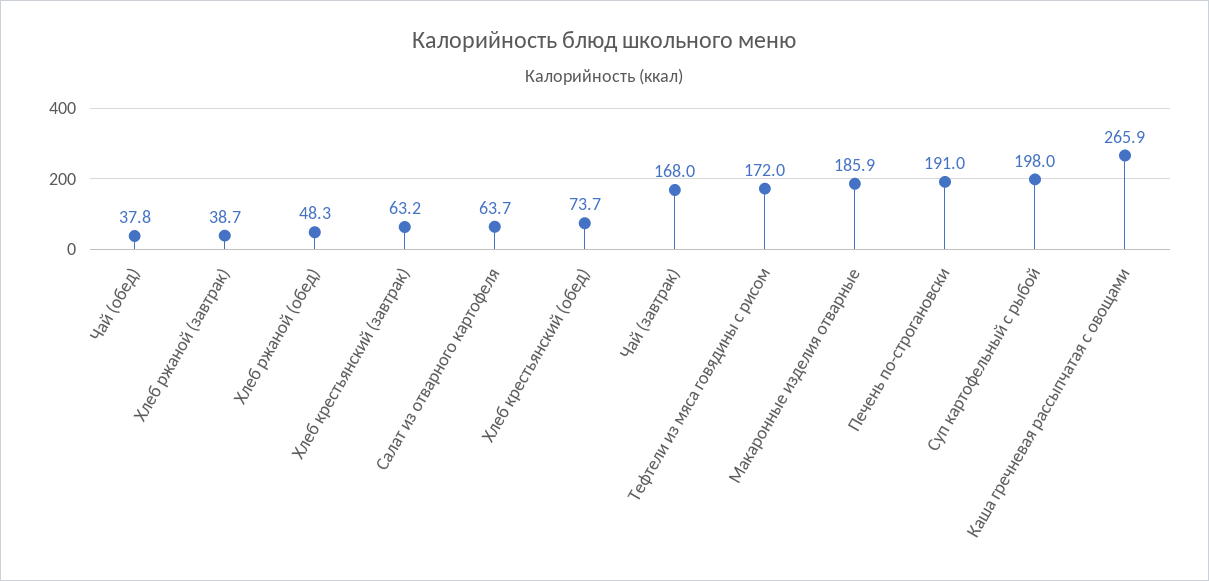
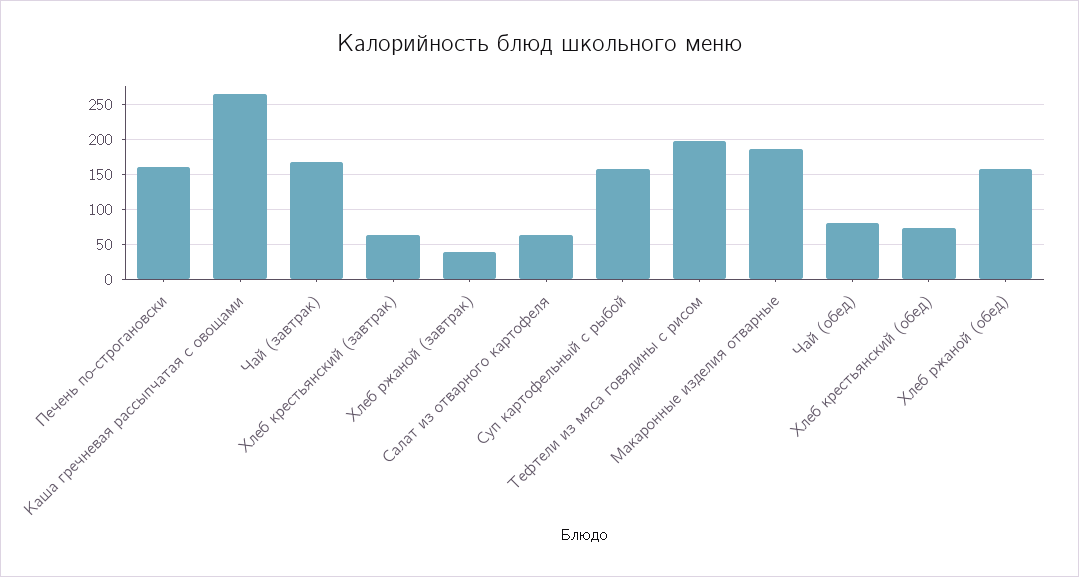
Чай (обед): 37.8 -> 80
Хлеб ржаной (обед): 48.3 -> 160
Тефтели из мяса говядины с рисом: 172 -> 200
Печень по-строгановски: 191 -> 160
Суп картофельный с рыбой: 198 -> 160

